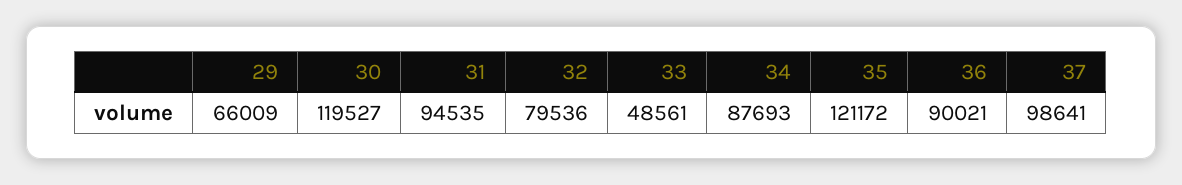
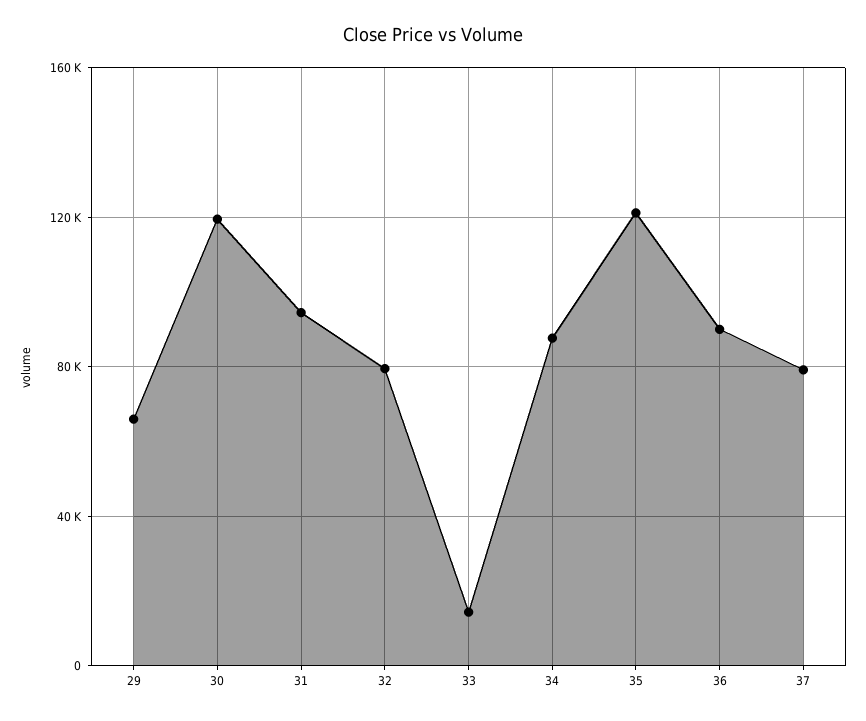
33: 48561 -> 15000
37: 98641 -> 80000

